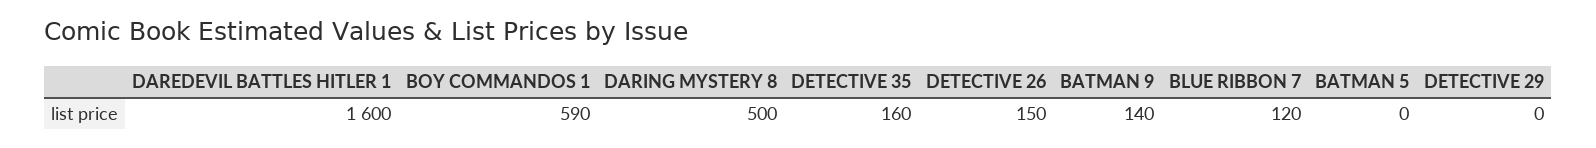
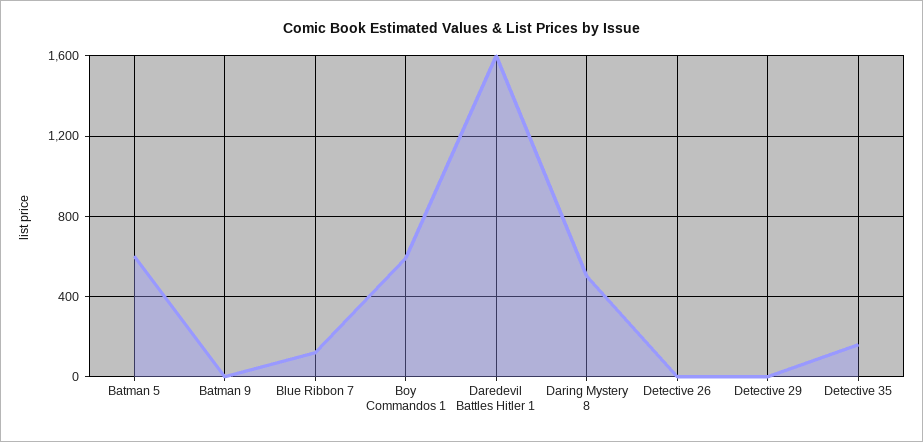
DETECTIVE 26: 150 -> 0
BATMAN 9: 140 -> 0
BATMAN 5: 0 -> 600

